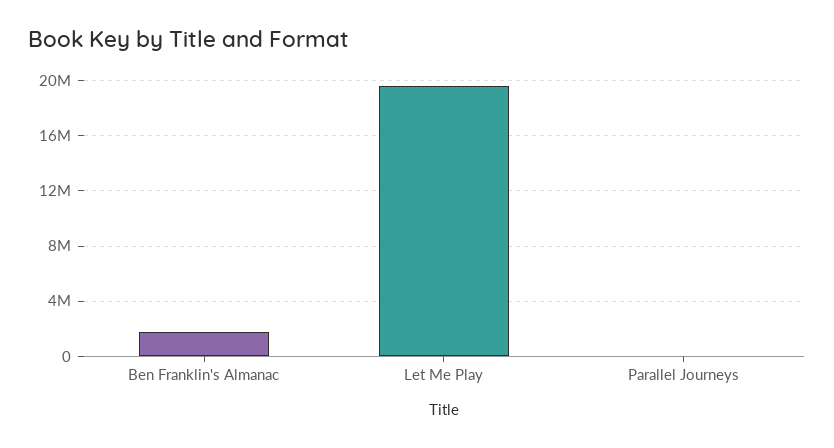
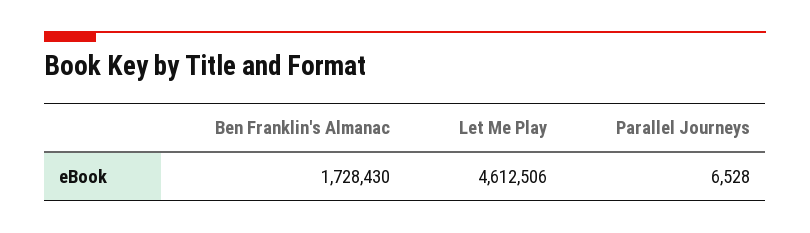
Let Me Play: 19500000 -> 4612506

